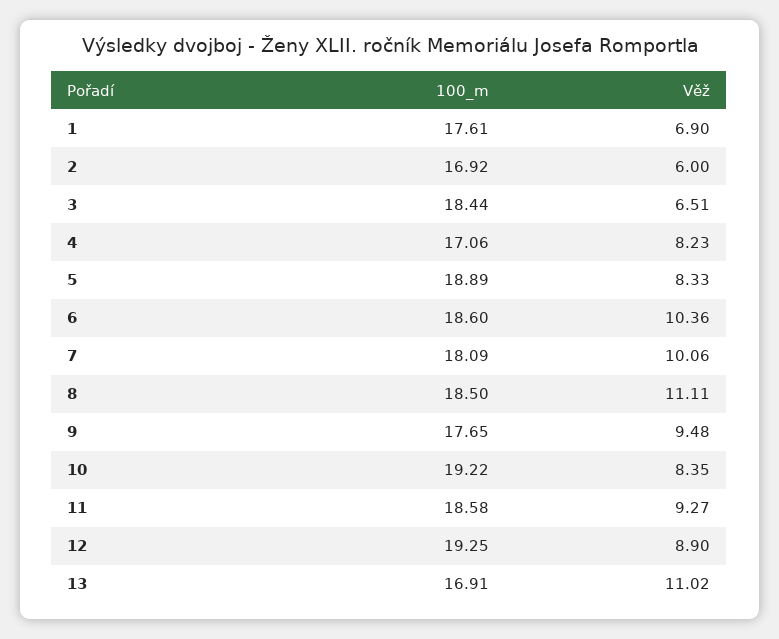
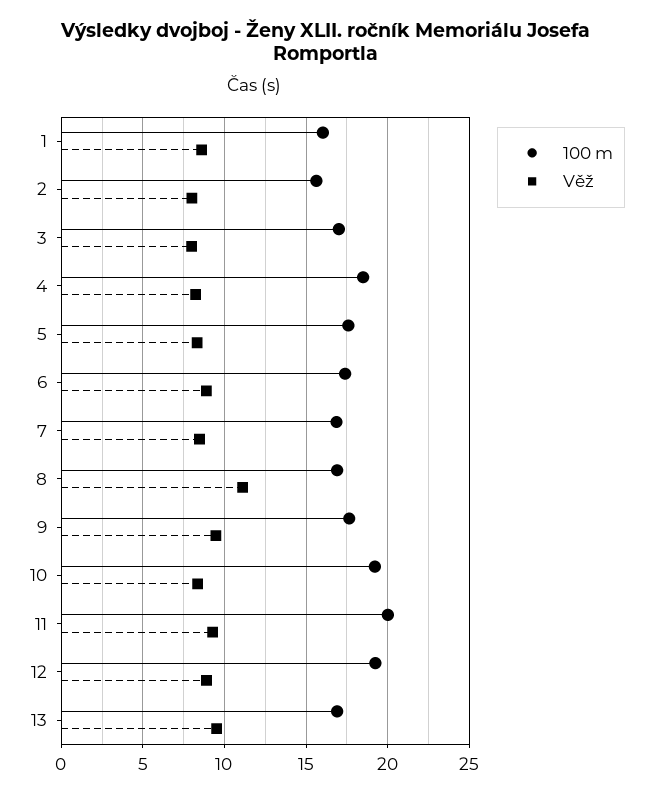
100_m, 1: 17.61 -> 16
Věž, 1: 6.9 -> 8.5
100_m, 2: 16.92 -> 15.5
Věž, 2: 6 -> 8
100_m, 3: 18.44 -> 17
Věž, 3: 6.51 -> 8
100_m, 4: 17.06 -> 18.5
100_m, 5: 18.89 -> 17.5
100_m, 6: 18.6 -> 17.5
Věž, 6: 10.36 -> 9
100_m, 7: 18.09 -> 17
Věž, 7: 10.06 -> 8.5
100_m, 8: 18.5 -> 17
100_m, 11: 18.58 -> 20
Věž, 13: 11.02 -> 9.5

